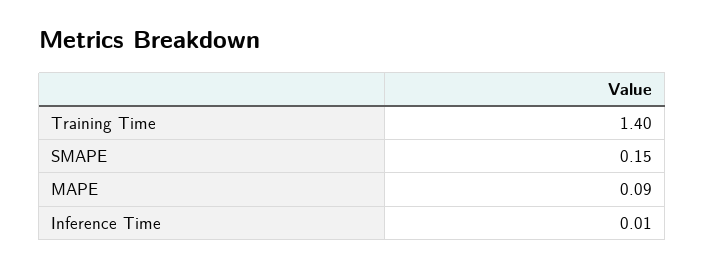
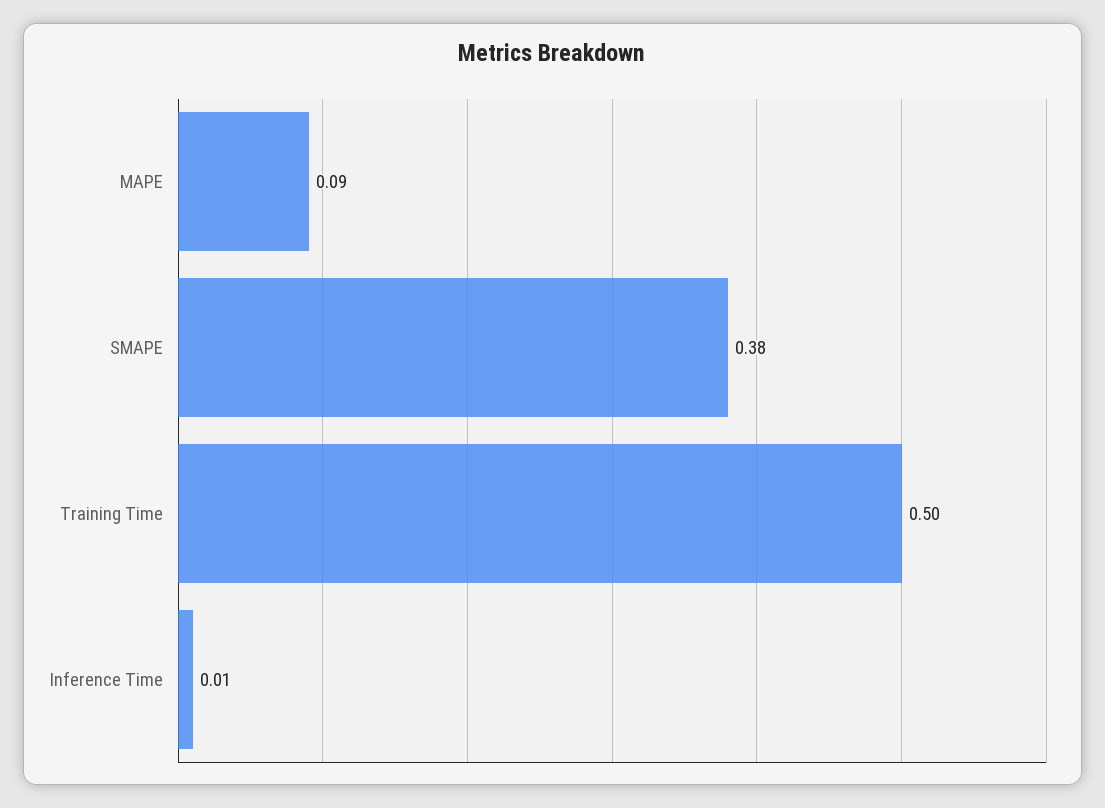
Training Time: 1.4 -> 0.5
SMAPE: 0.15 -> 0.38

